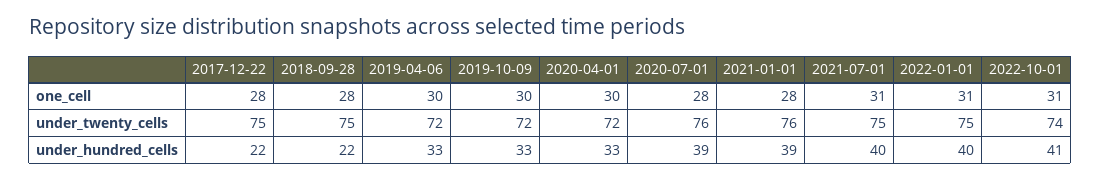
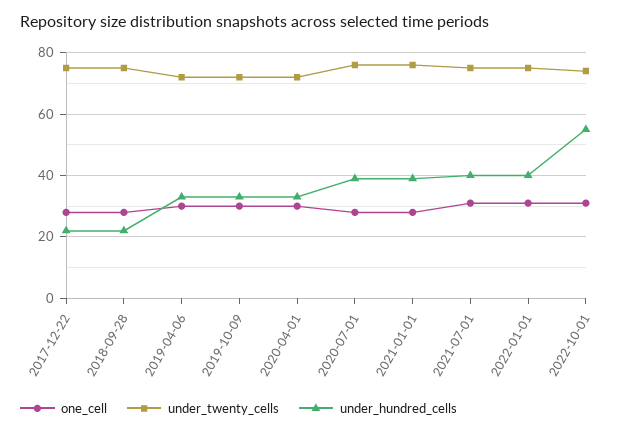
under_hundred_cells, 2022-10-01: 41 -> 55

